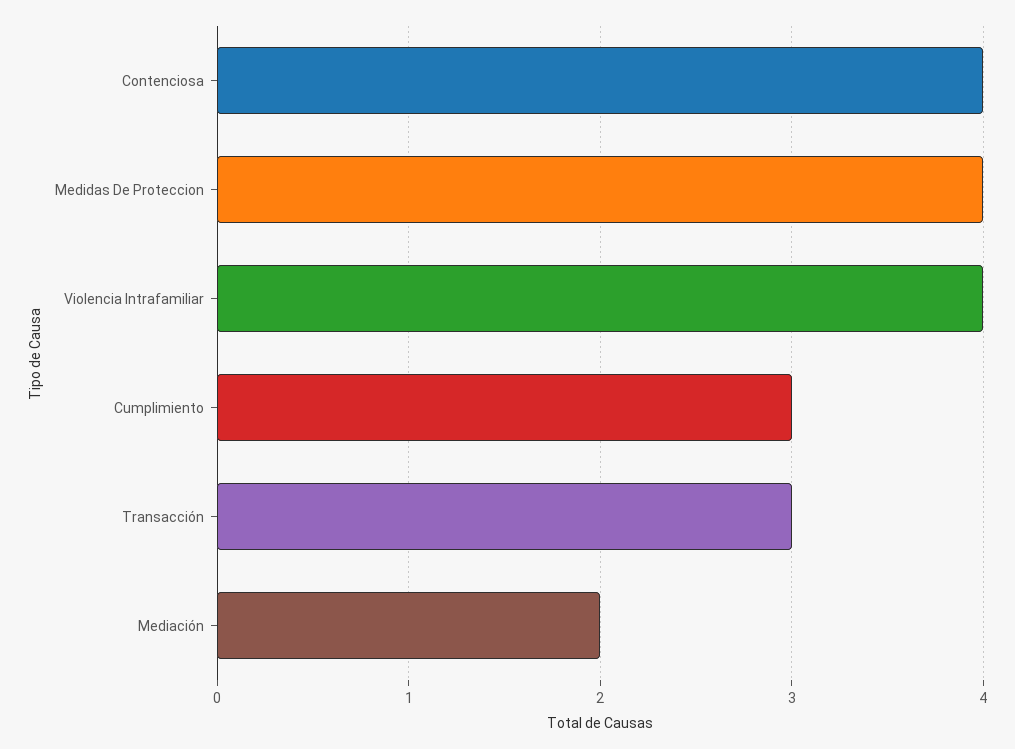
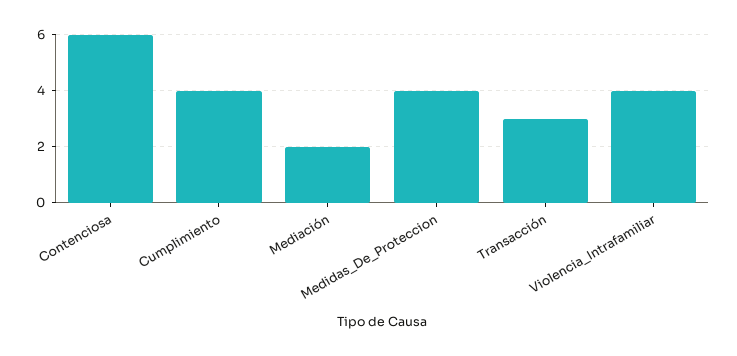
Contenciosa: 4 -> 6
Cumplimiento: 3 -> 4

